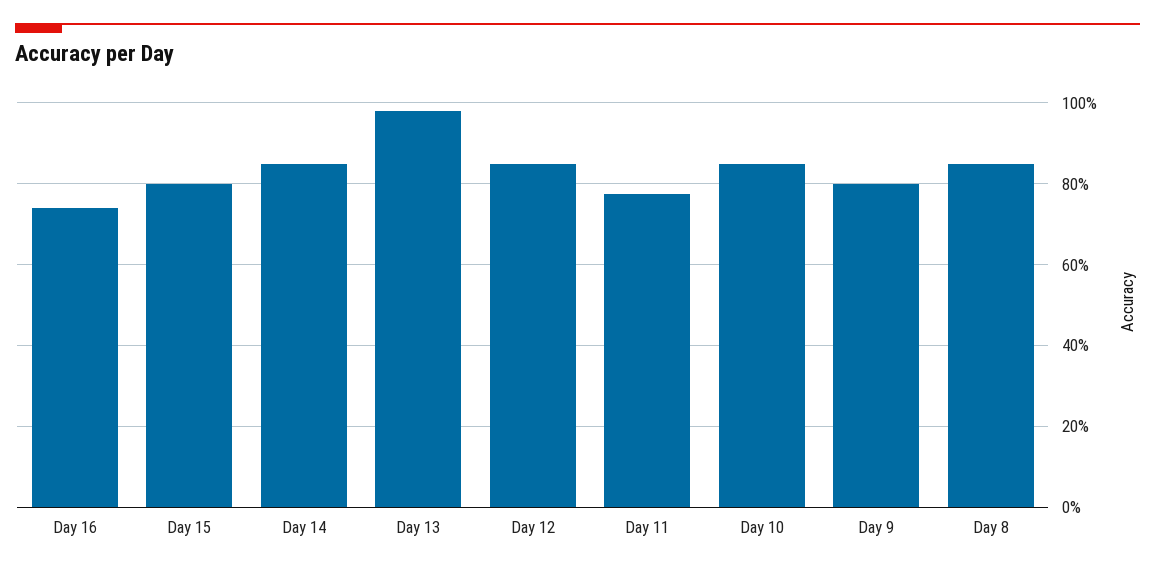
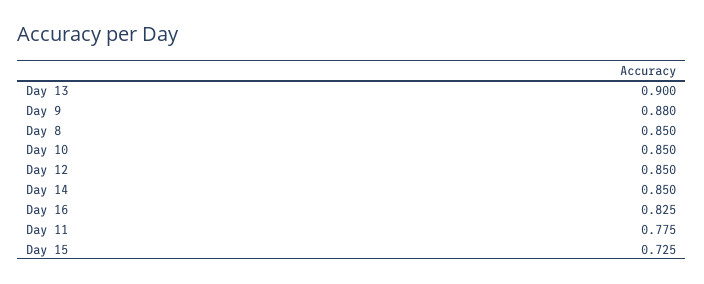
Day 16: 0.74 -> 0.825
Day 15: 0.8 -> 0.725
Day 13: 0.98 -> 0.9
Day 9: 0.8 -> 0.88

